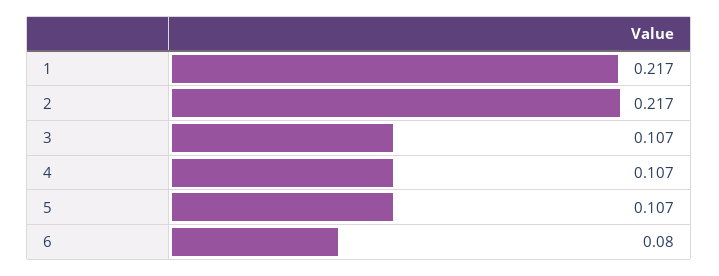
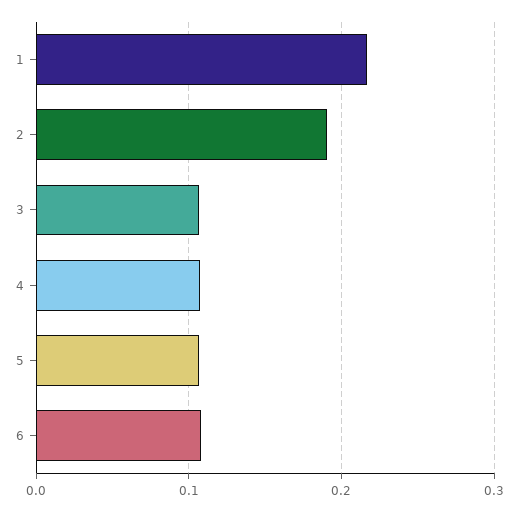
2: 0.217 -> 0.19
6: 0.08 -> 0.11

